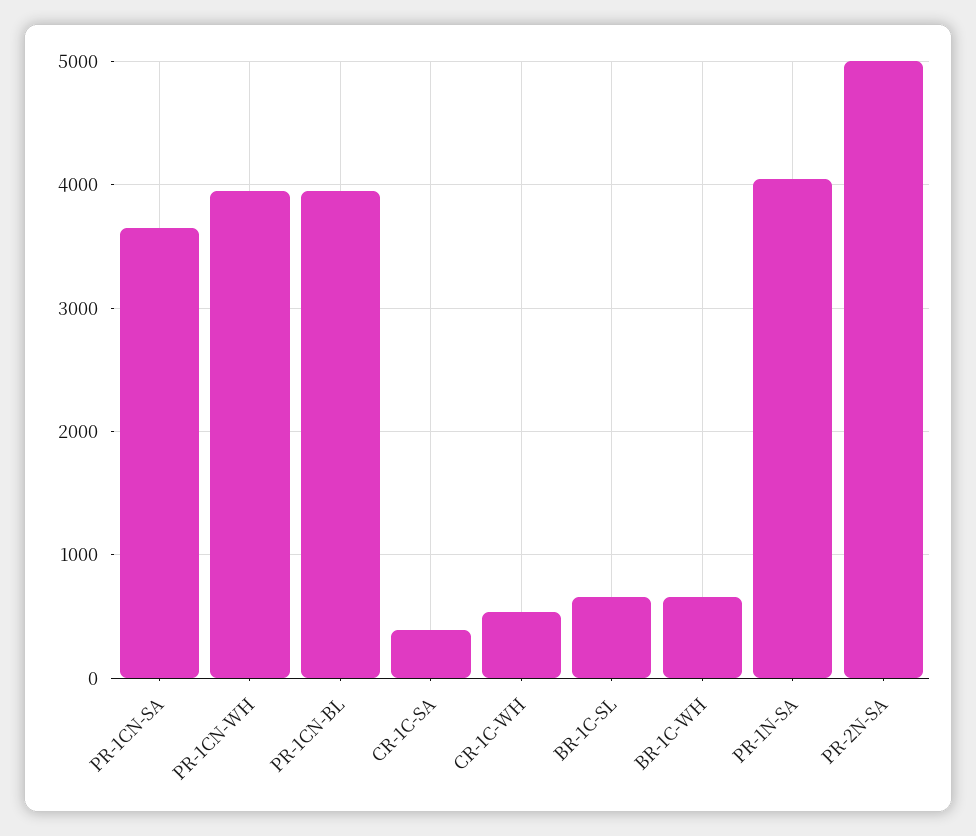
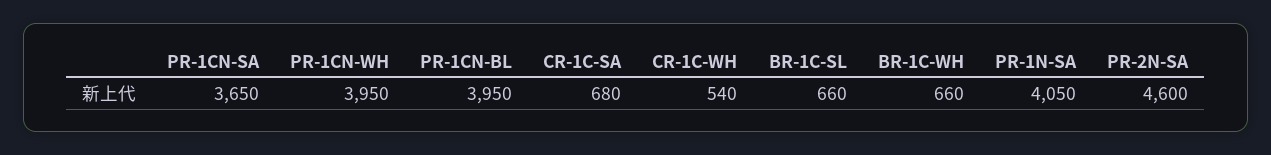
CR-1C-SA: 400 -> 680
PR-2N-SA: 5000 -> 4600

